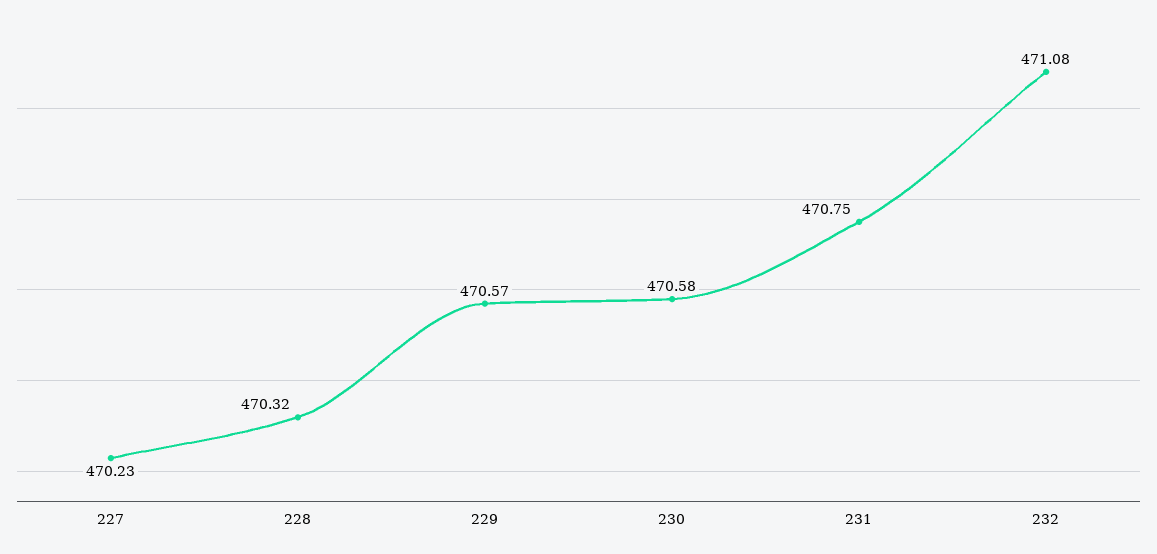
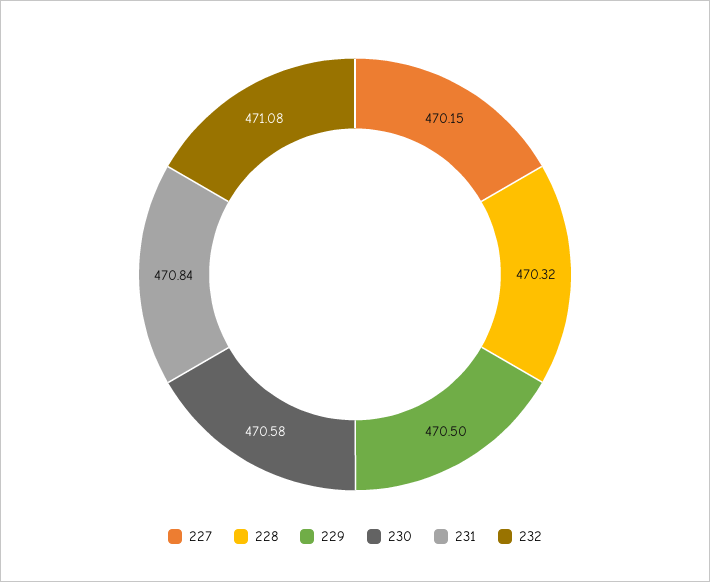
227: 470.23 -> 470.15
229: 470.57 -> 470.5
231: 470.75 -> 470.84

